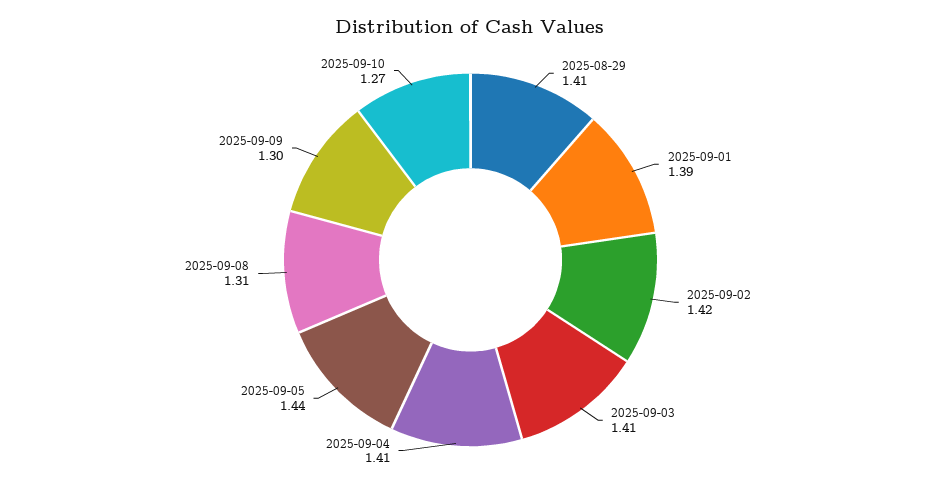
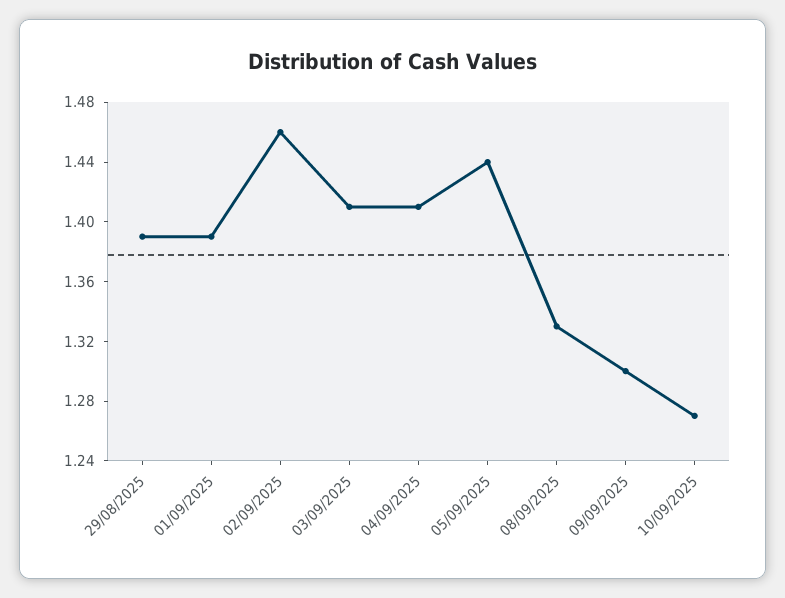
2025-08-29: 1.41 -> 1.39
2025-09-02: 1.42 -> 1.46
2025-09-08: 1.31 -> 1.33

